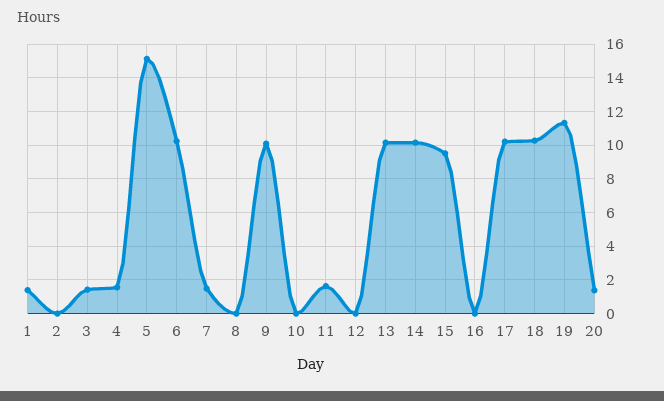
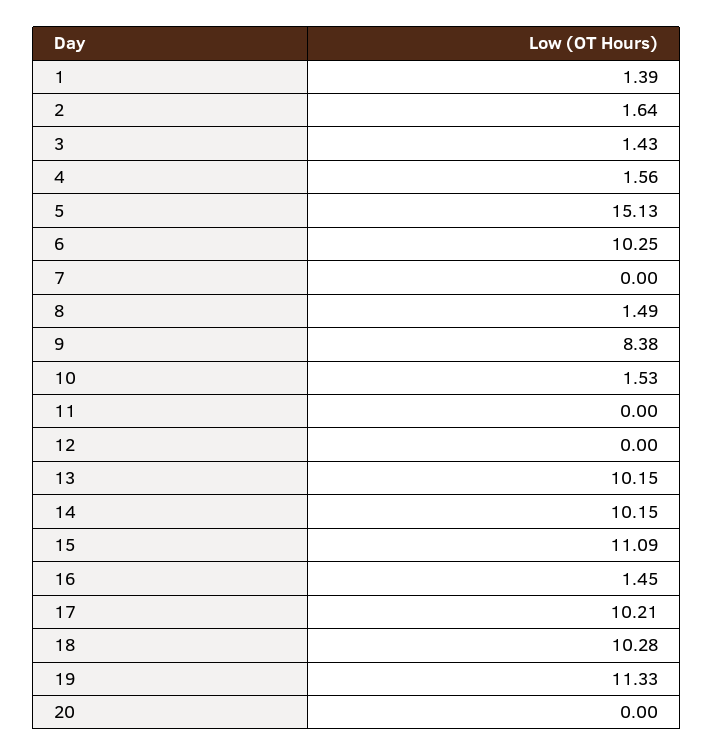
2: 0 -> 1.64
7: 1.5 -> 0
8: 0 -> 1.49
9: 10 -> 8.38
10: 0 -> 1.53
11: 1.5 -> 0
15: 9.5 -> 11.09
16: 0 -> 1.45
20: 1.5 -> 0

